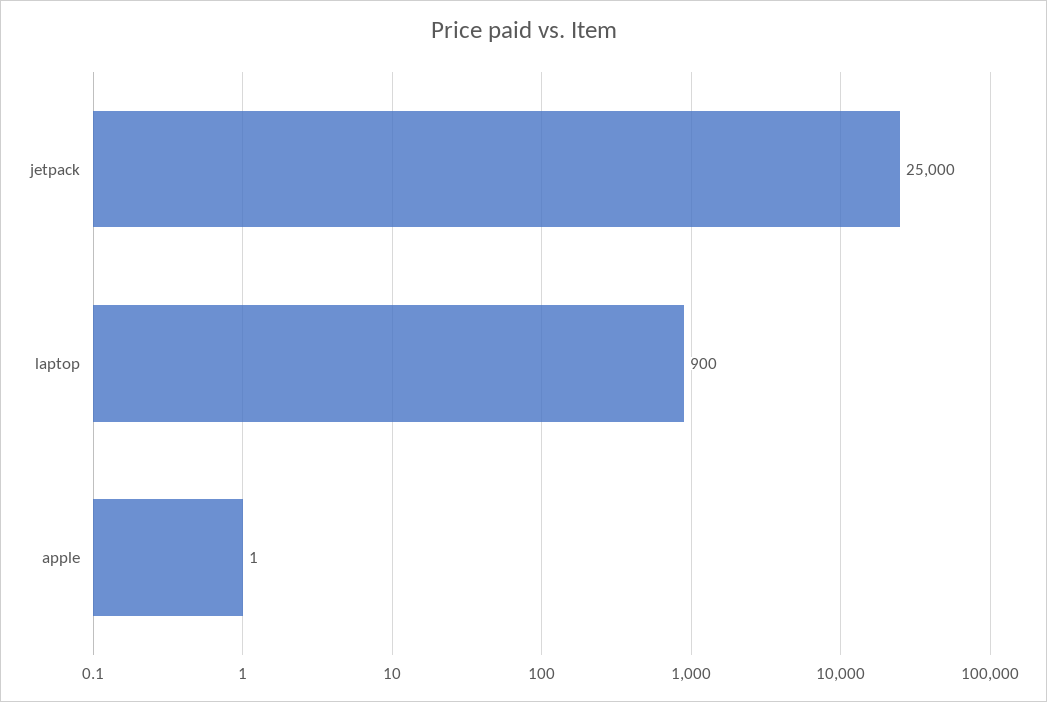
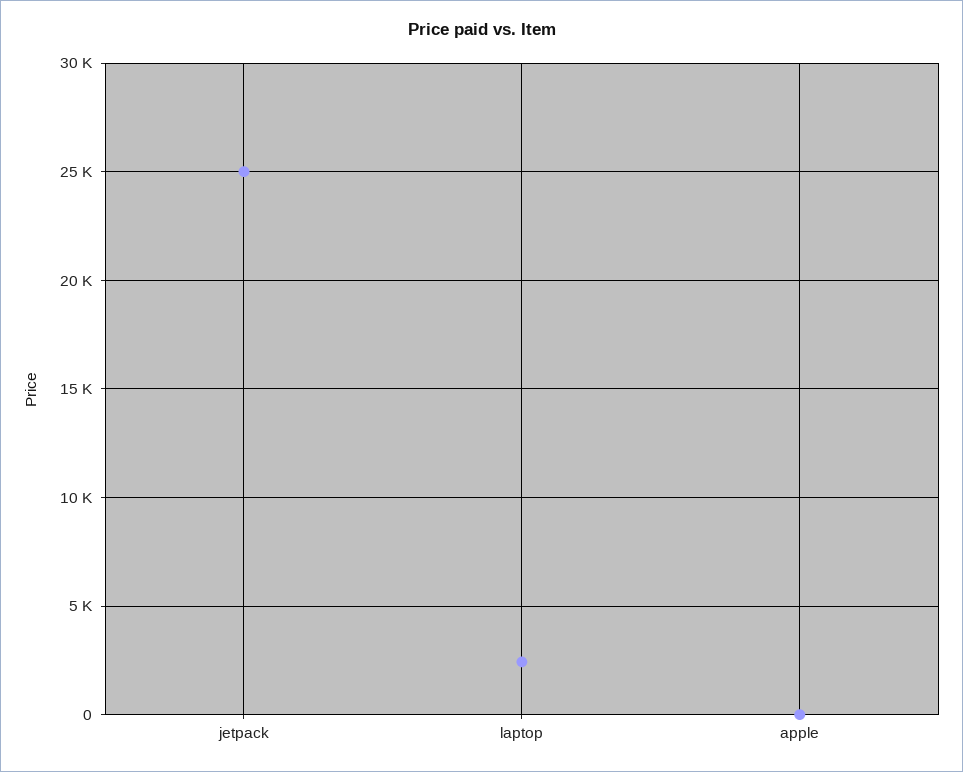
laptop: 900 -> 2500

